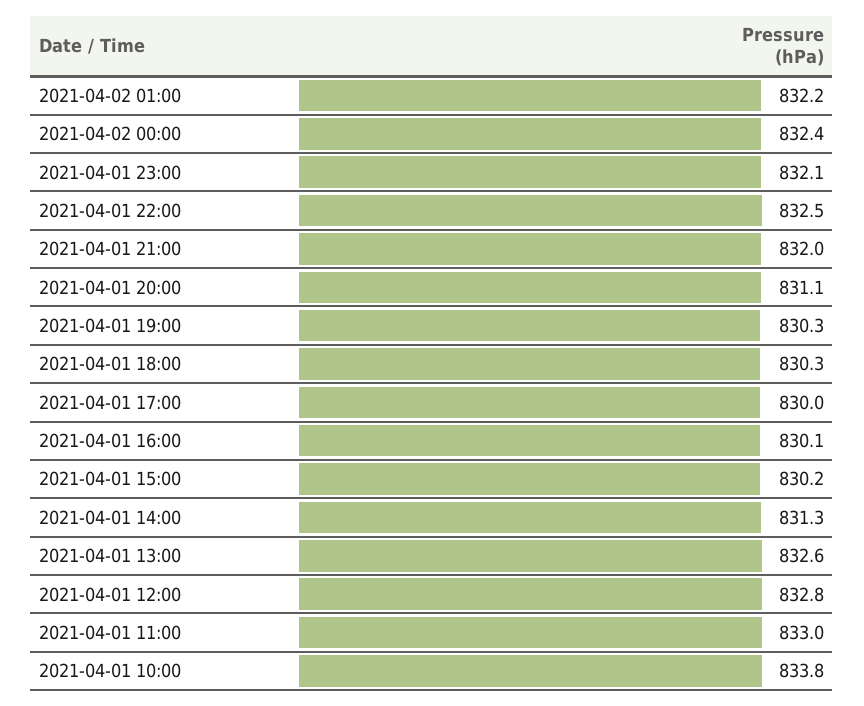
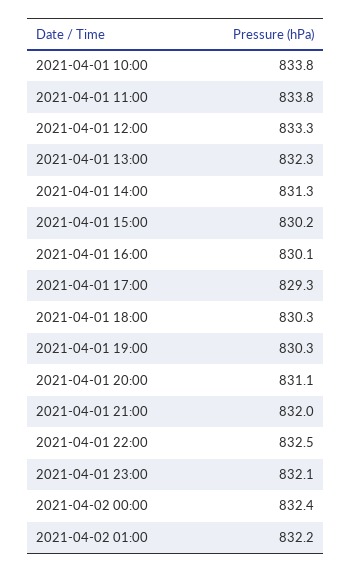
2021-04-01 17:00: 830 -> 829.3
2021-04-01 13:00: 832.6 -> 832.3
2021-04-01 12:00: 832.8 -> 833.3
2021-04-01 11:00: 833 -> 833.8

